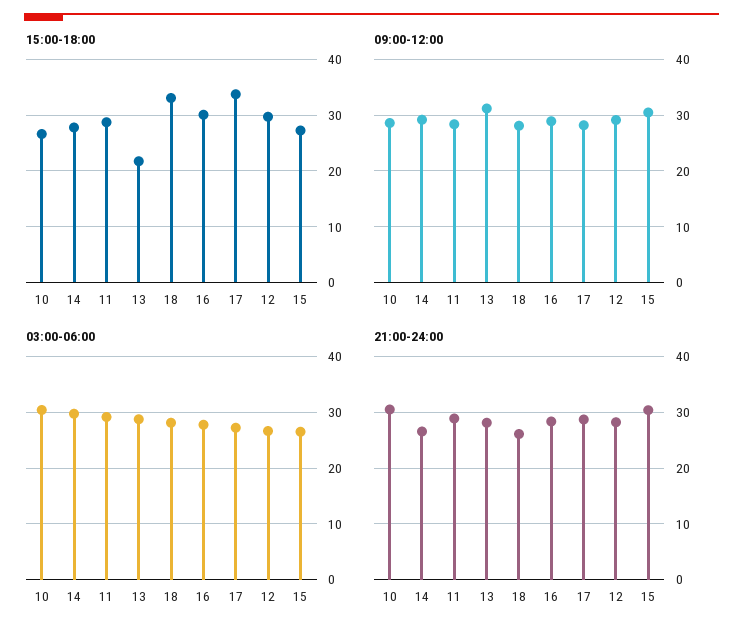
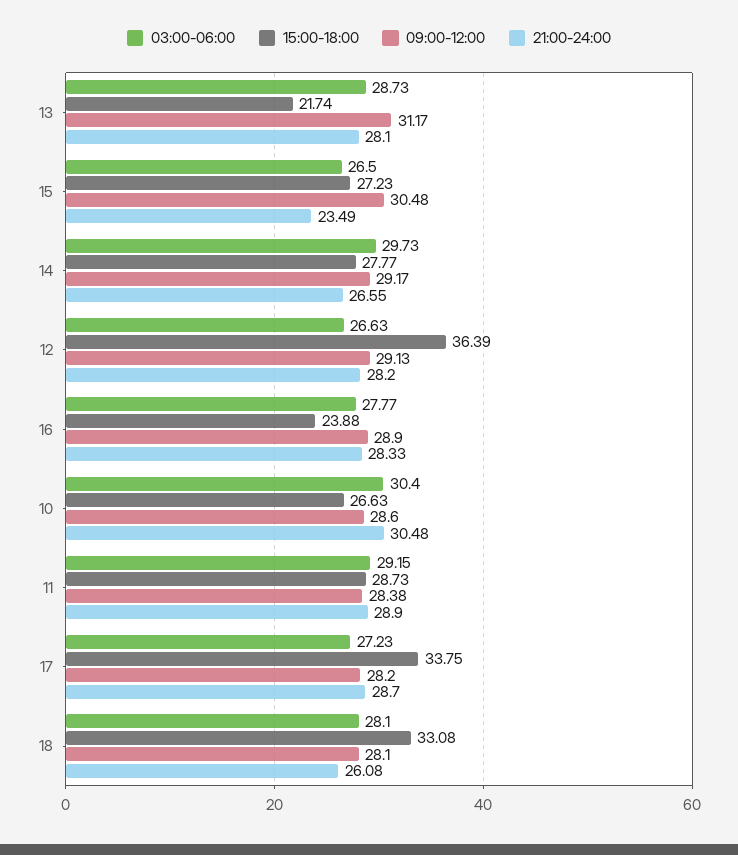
15:00-18:00, 16: 30 -> 23.88
15:00-18:00, 12: 30 -> 36.39
21:00-24:00, 15: 30 -> 23.49

